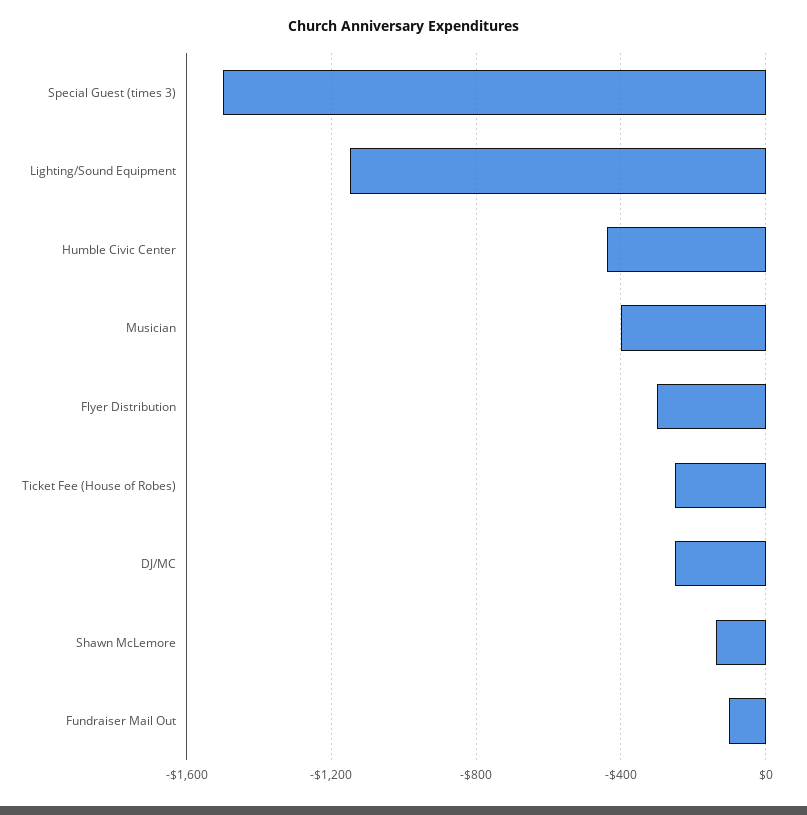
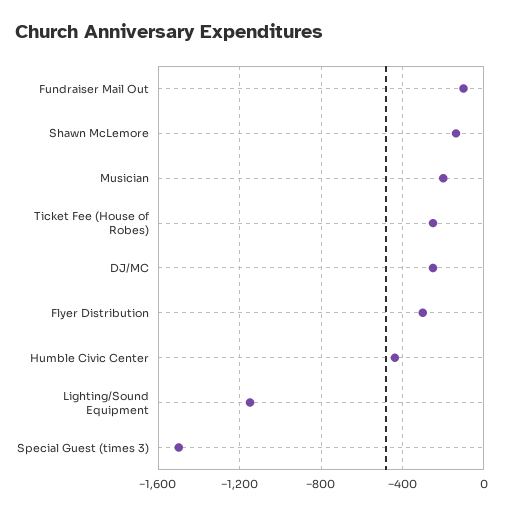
Musician: -400 -> -200

